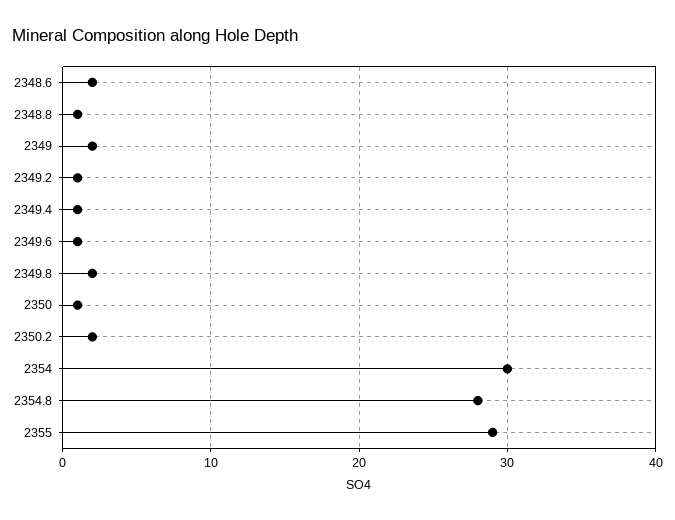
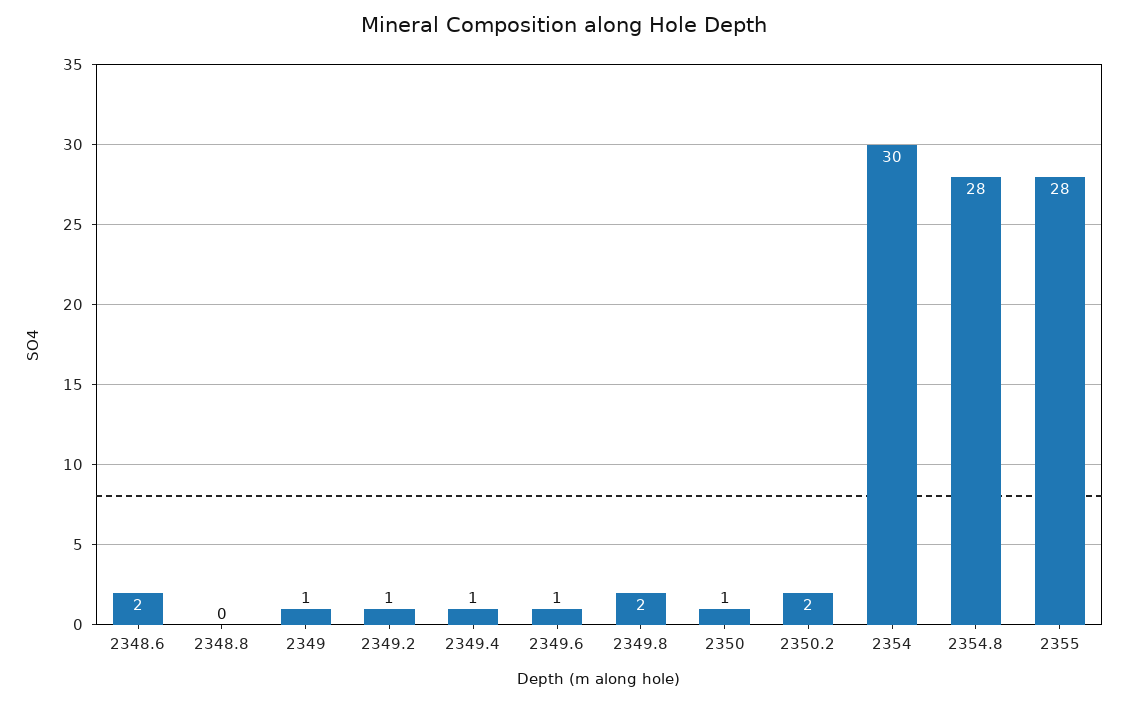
2348.8: 1 -> 0
2349: 2 -> 1
2355: 29 -> 28

